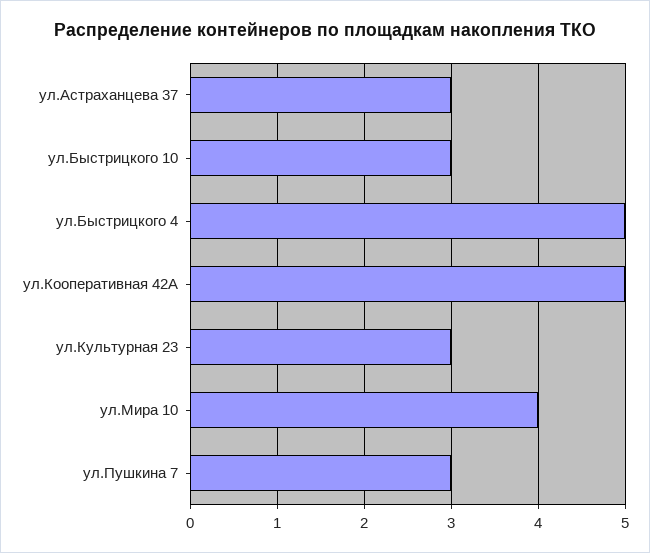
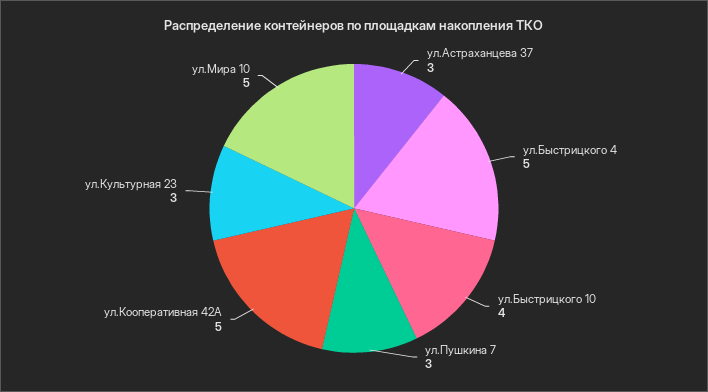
ул.Быстрицкого 10: 3 -> 4
ул.Мира 10: 4 -> 5

